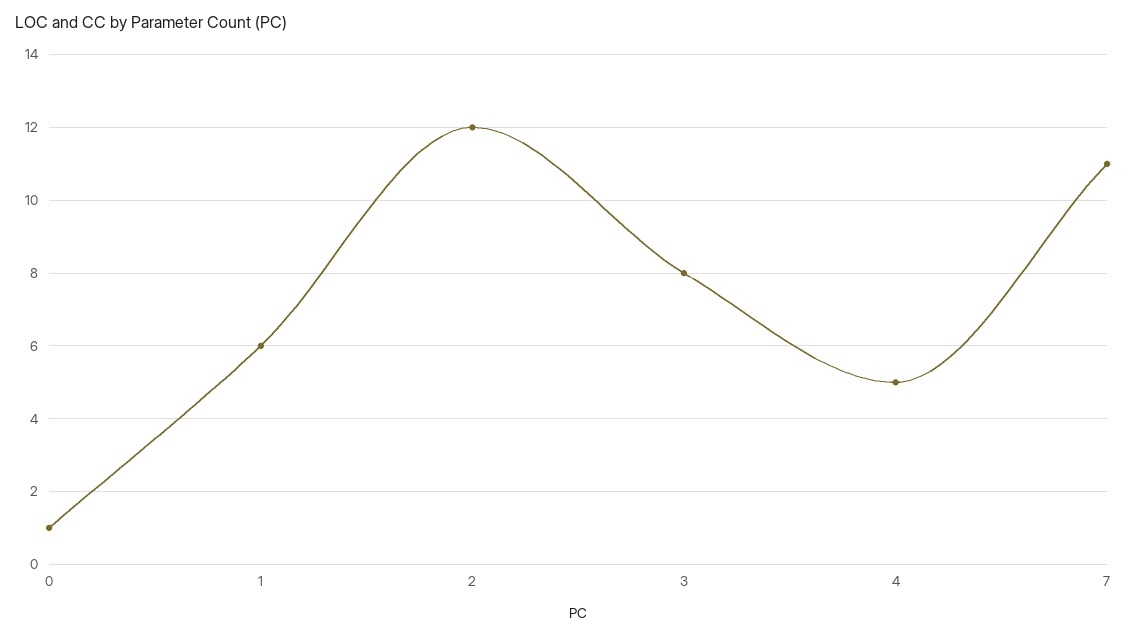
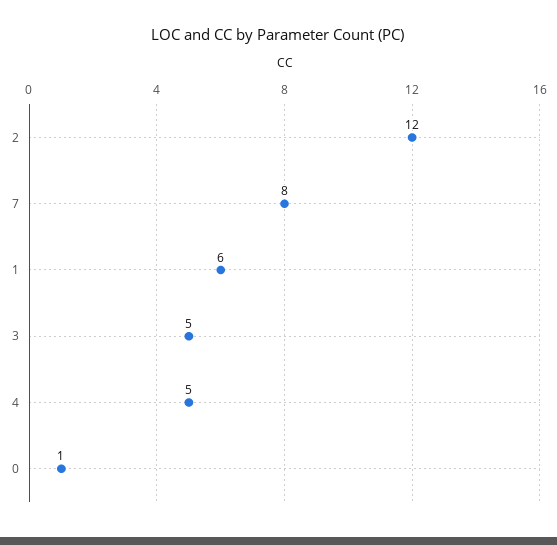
3: 8 -> 5
7: 11 -> 8

